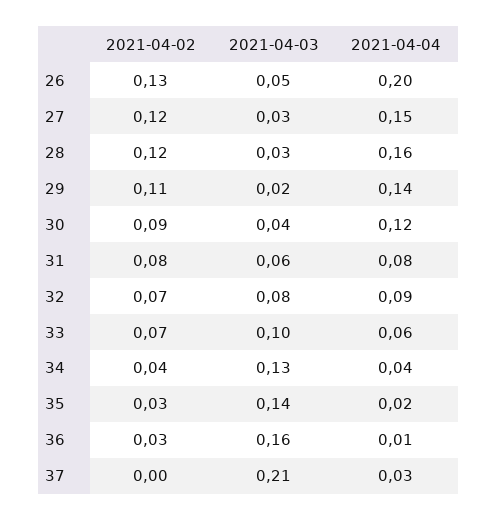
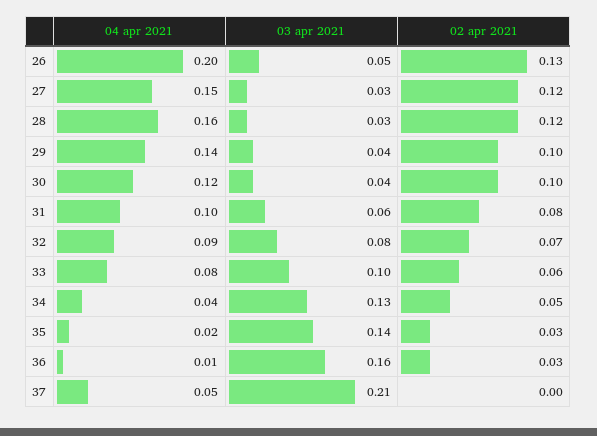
2021-04-02, 29: 0.11 -> 0.1
2021-04-03, 29: 0.02 -> 0.04
2021-04-02, 30: 0.09 -> 0.1
2021-04-04, 31: 0.08 -> 0.1
2021-04-02, 33: 0.07 -> 0.06
2021-04-04, 33: 0.06 -> 0.08
2021-04-02, 34: 0.04 -> 0.05
2021-04-04, 37: 0.03 -> 0.05

